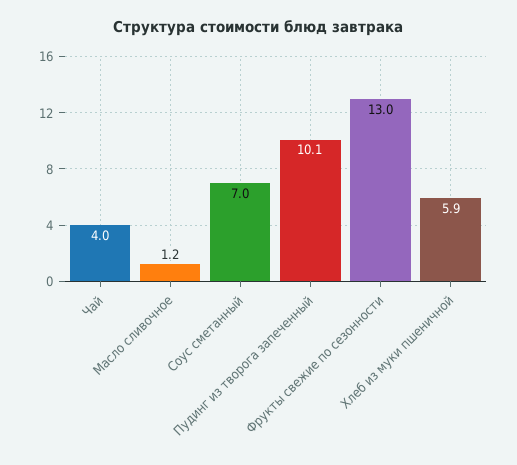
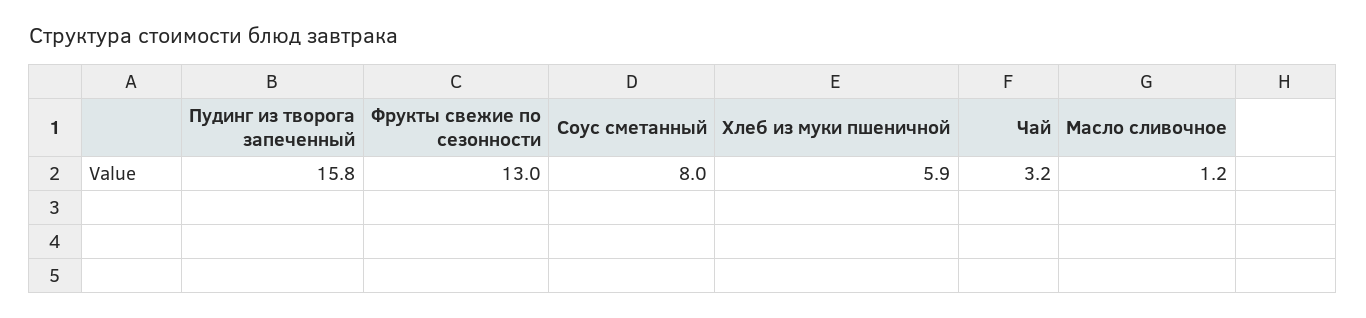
Чай: 4 -> 3.2
Соус сметанный: 7 -> 8
Пудинг из творога запеченный: 10.1 -> 15.8

